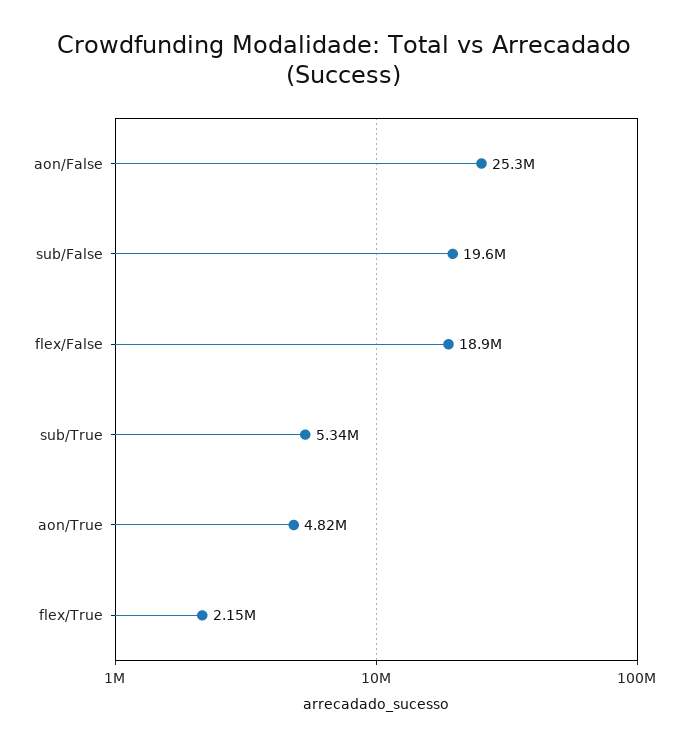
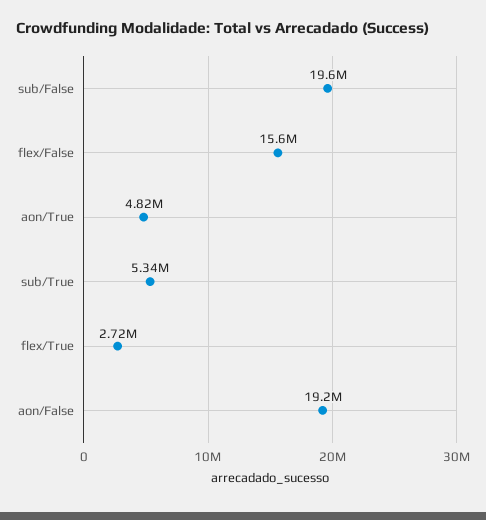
aon/False: 25300000 -> 19200000
flex/False: 18900000 -> 15600000
flex/True: 2150000 -> 2720000

